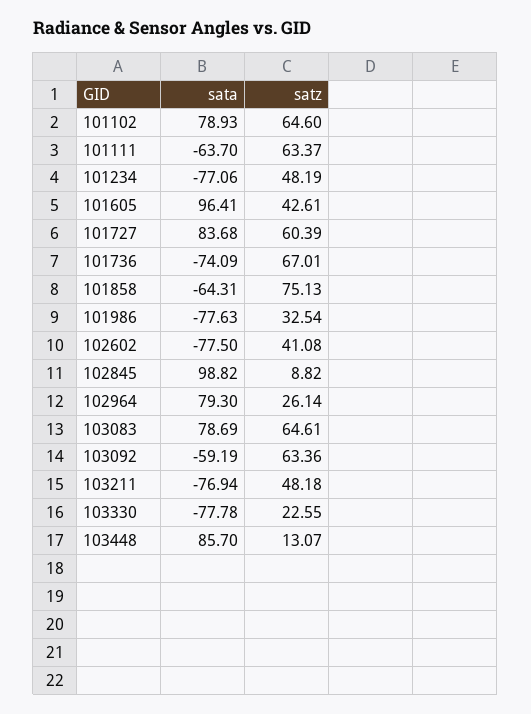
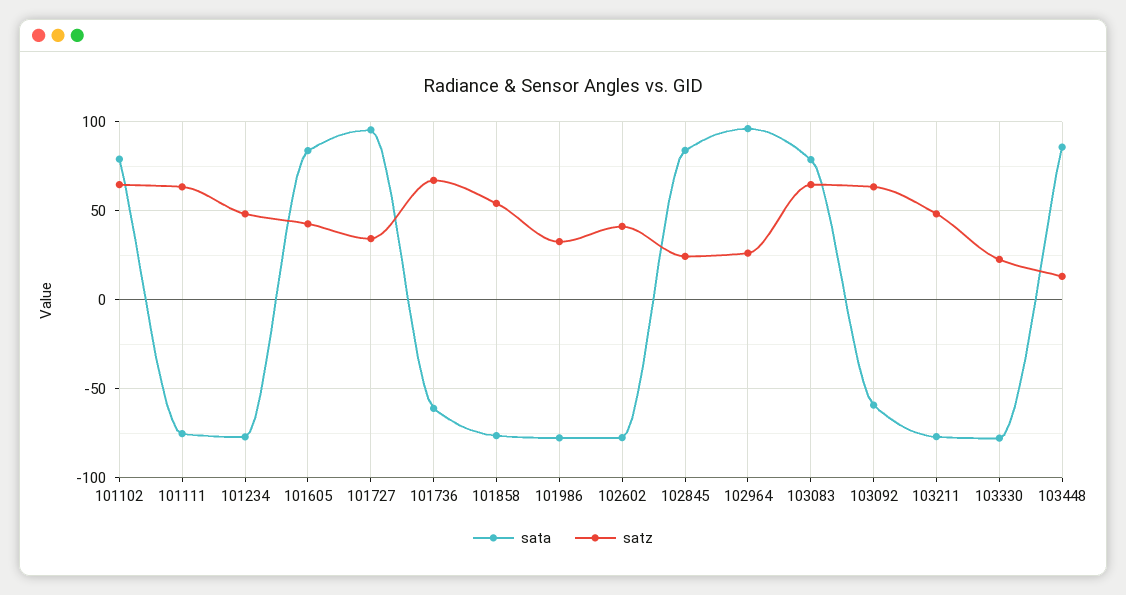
sata, 101111: -63.7 -> -75
sata, 101605: 96.41 -> 85
sata, 101727: 83.68 -> 95
satz, 101727: 60.39 -> 35
sata, 101736: -74.09 -> -60
sata, 101858: -64.31 -> -75
satz, 101858: 75.13 -> 55
sata, 102845: 98.82 -> 85
satz, 102845: 8.82 -> 25
sata, 102964: 79.3 -> 95

